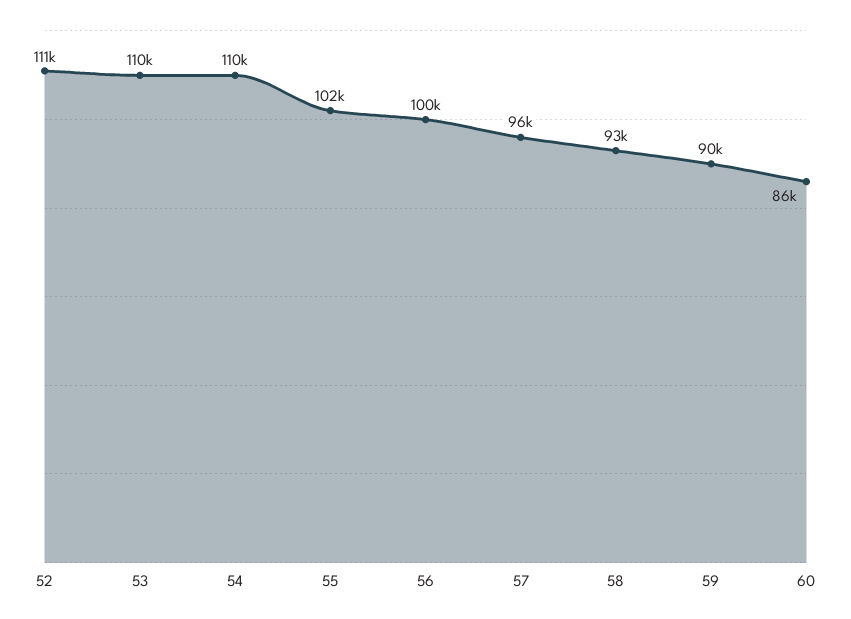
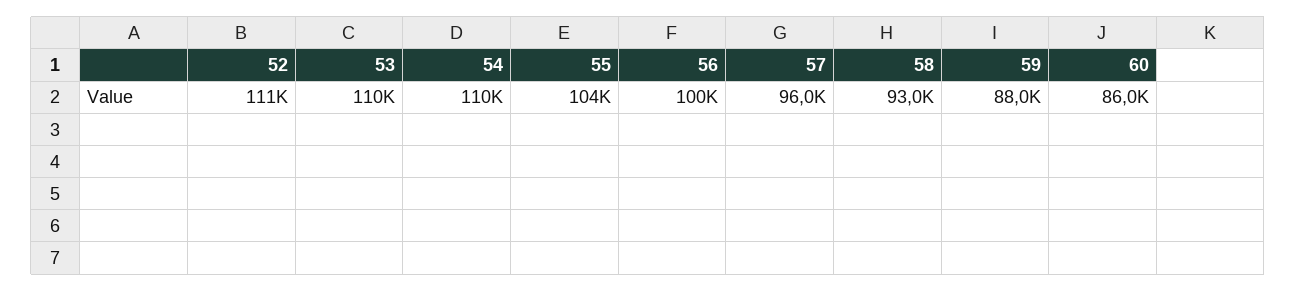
55: 102000 -> 104000
59: 90000 -> 88000

